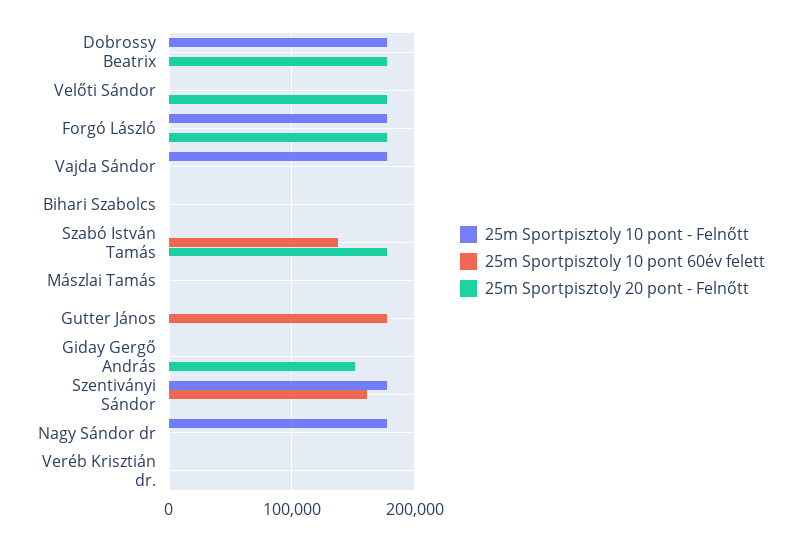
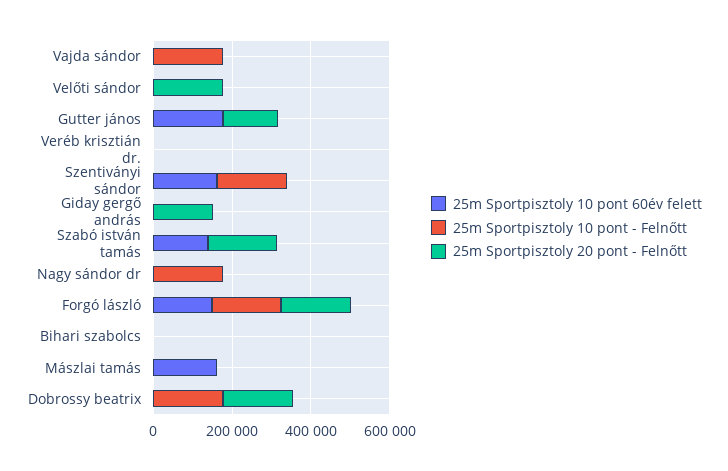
25m Sportpisztoly 10 pont 60év felett, Forgó László: 0 -> 150000
25m Sportpisztoly 10 pont 60év felett, Mászlai Tamás: 0 -> 150000
25m Sportpisztoly 20 pont - Felnőtt, Gutter János: 0 -> 150000

